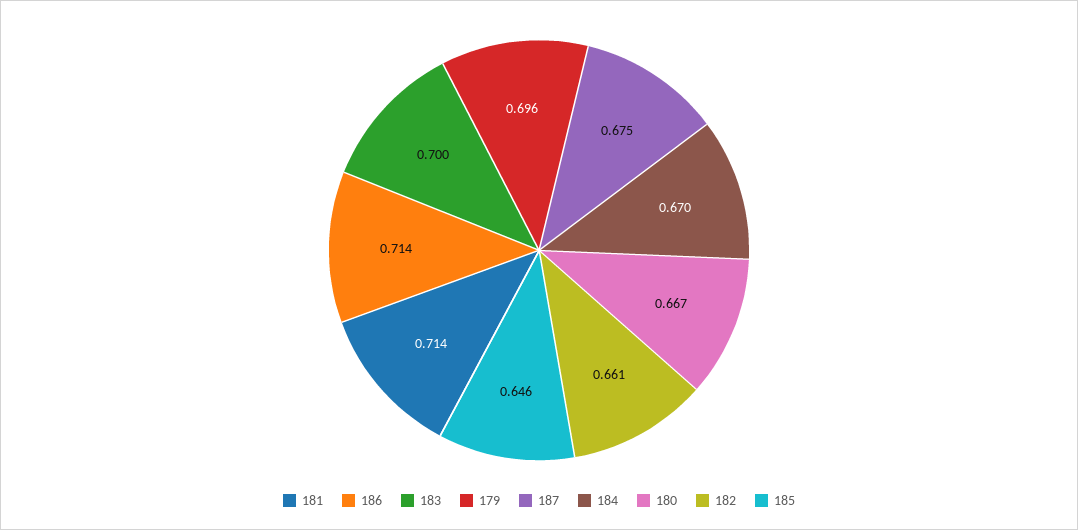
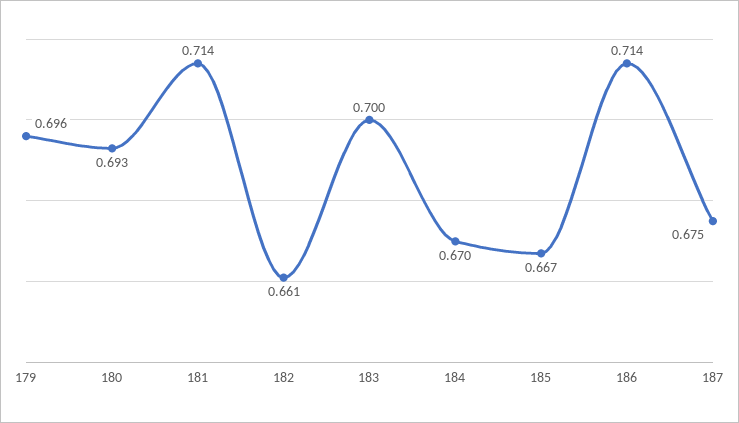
180: 0.667 -> 0.693
185: 0.646 -> 0.667

